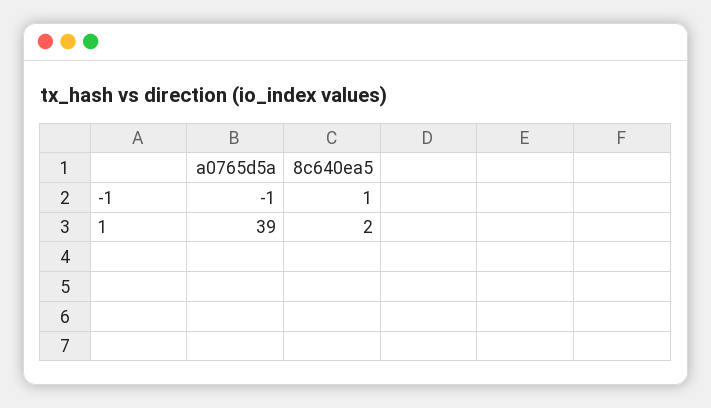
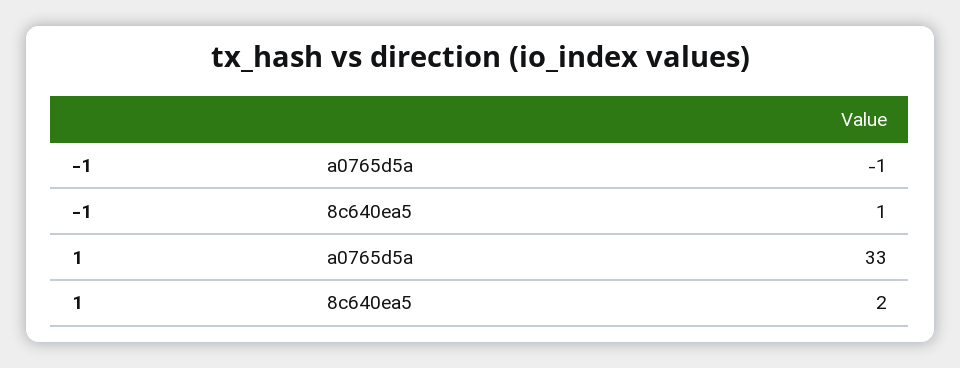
a0765d5a, 1: 39 -> 33

